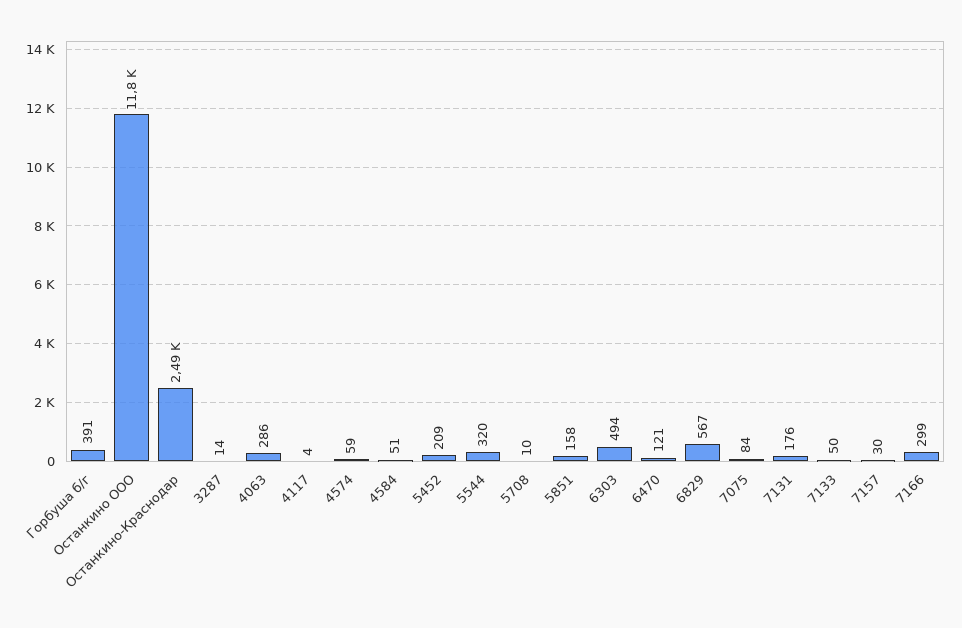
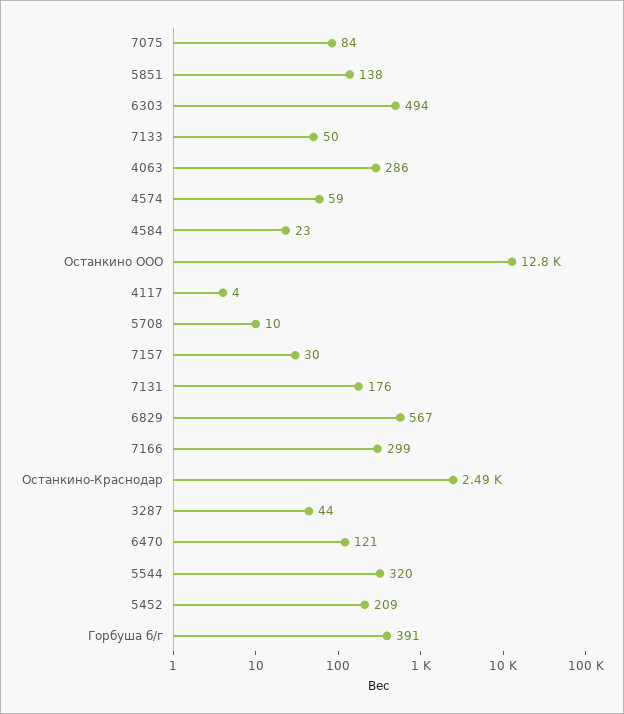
Останкино ООО: 11800 -> 12800
3287: 14 -> 44
4584: 51 -> 23
5851: 158 -> 138

